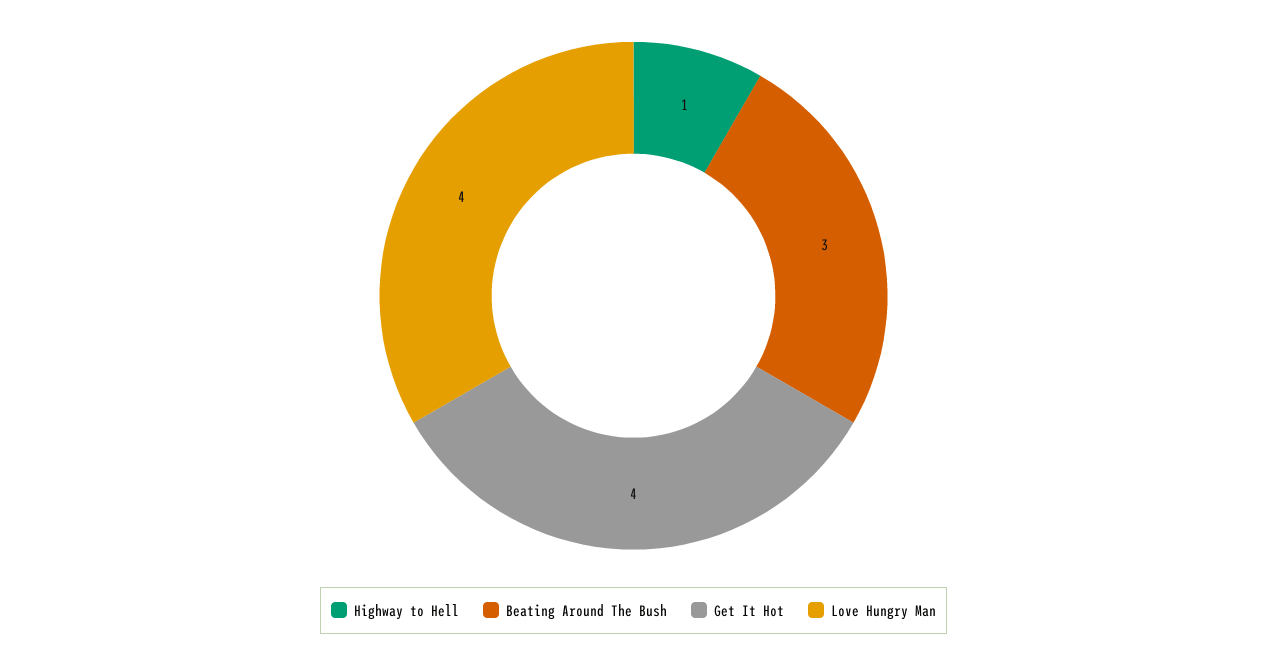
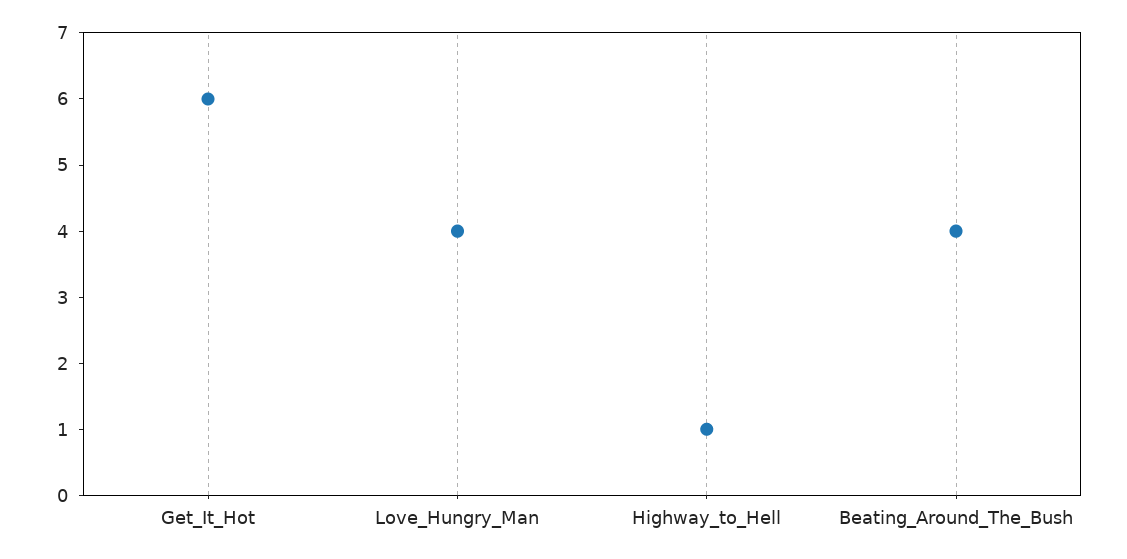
Beating Around The Bush: 3 -> 4
Get It Hot: 4 -> 6

